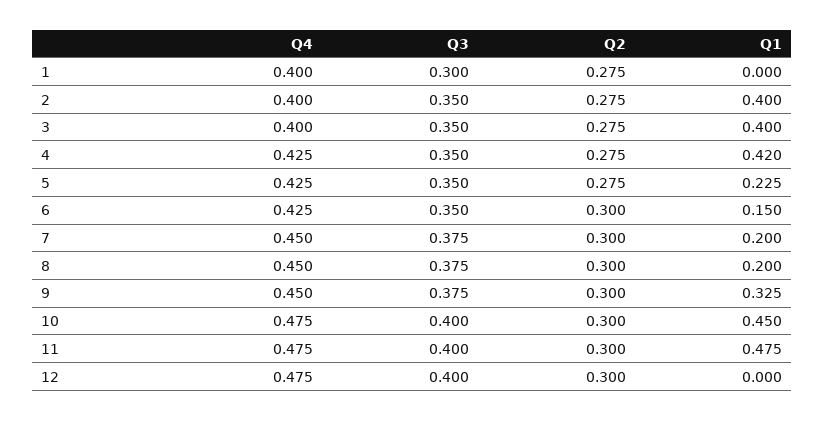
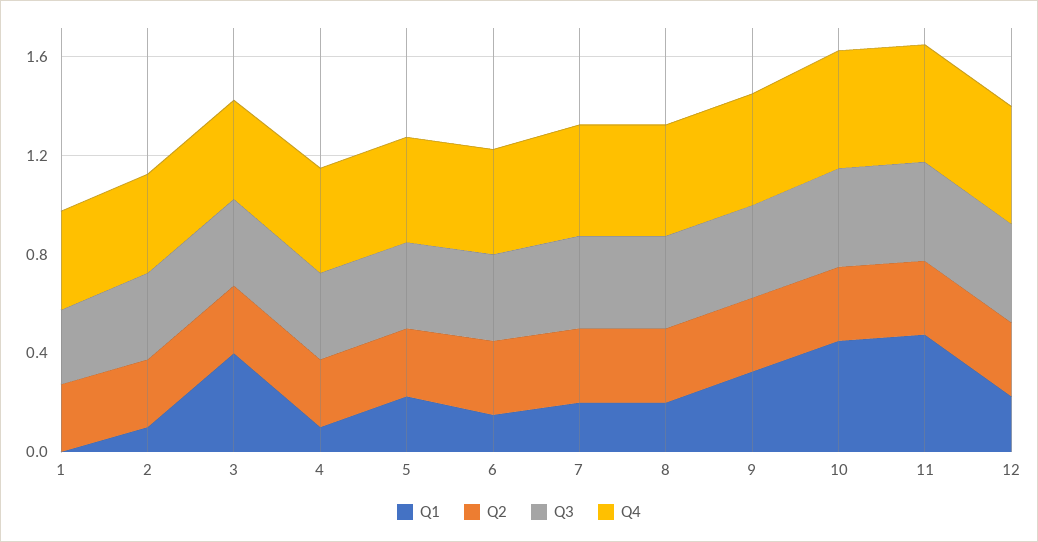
Q1, 2: 0.4 -> 0.1
Q1, 4: 0.42 -> 0.1
Q1, 12: 0 -> 0.2

